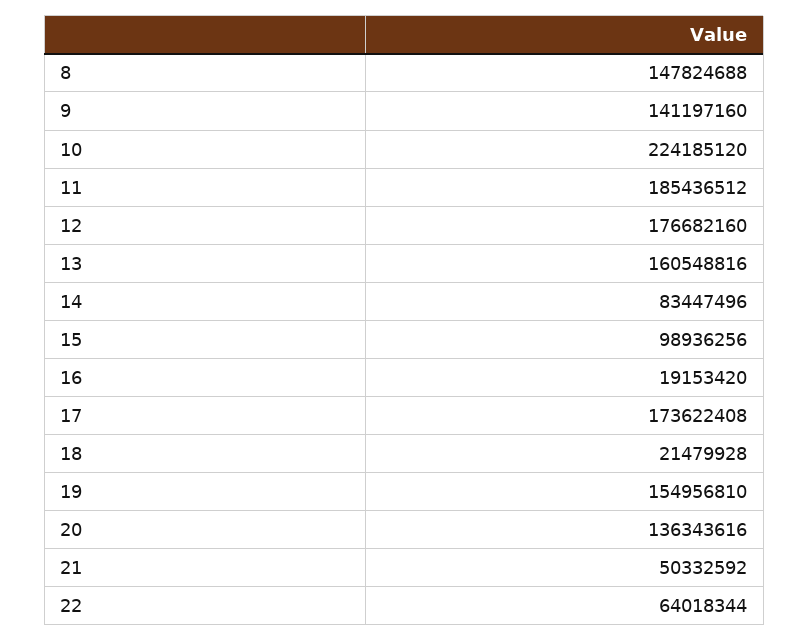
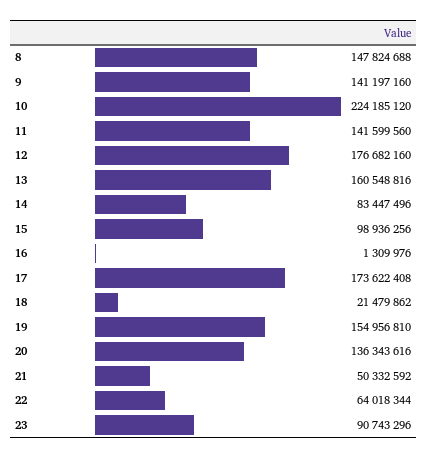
11: 185436512 -> 141599560
16: 19153420 -> 1309976
18: 21479928 -> 21479862
23: none -> 90743296

